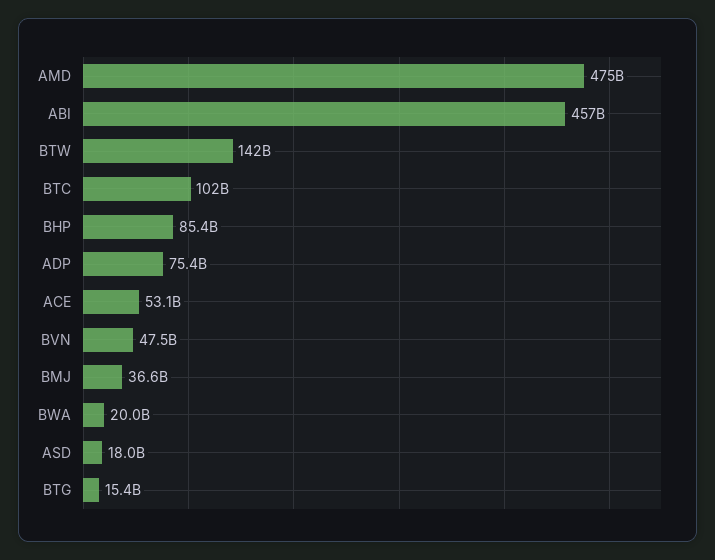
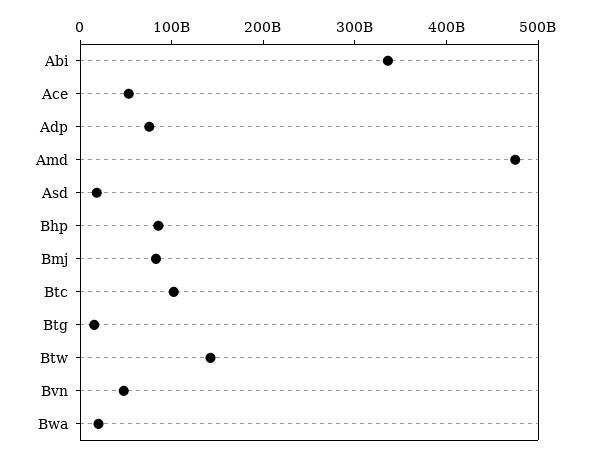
ABI: 457000000000 -> 340000000000
BMJ: 36600000000 -> 80000000000

